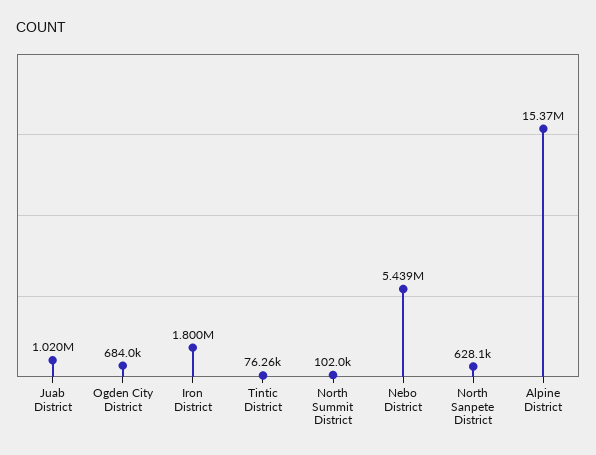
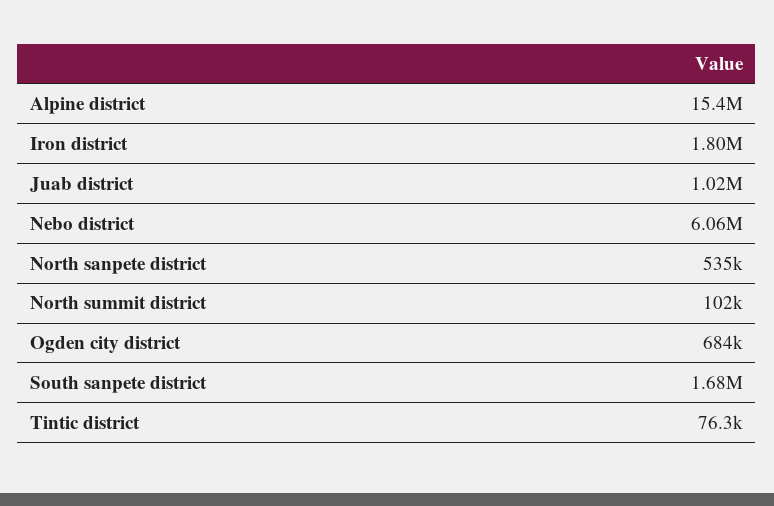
Nebo District: 5439000 -> 6060000
North Sanpete District: 628100 -> 535000
South sanpete district: none -> 1680000

